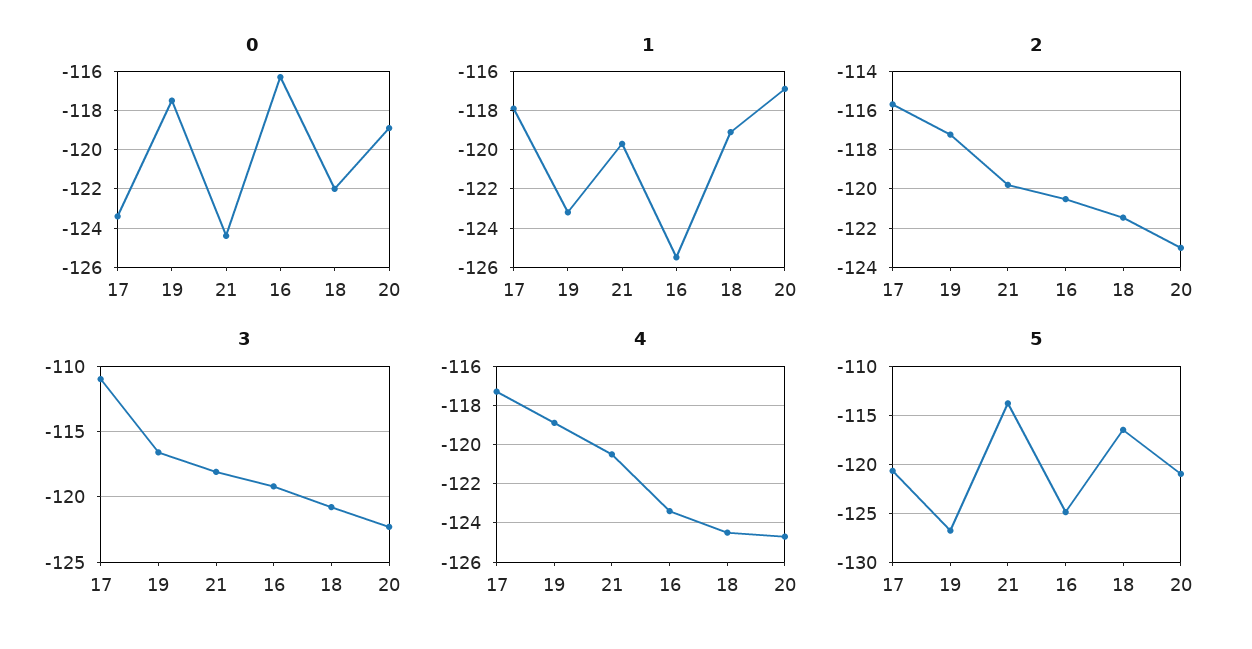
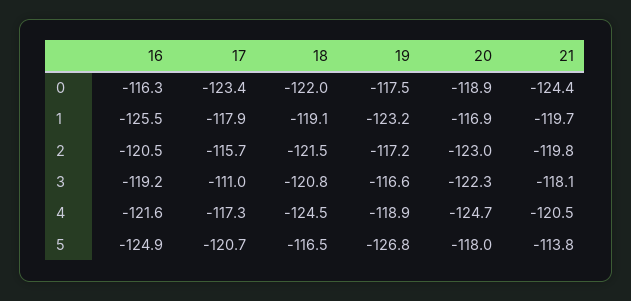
4, 16: -123.5 -> -121.6
5, 20: -121 -> -118

